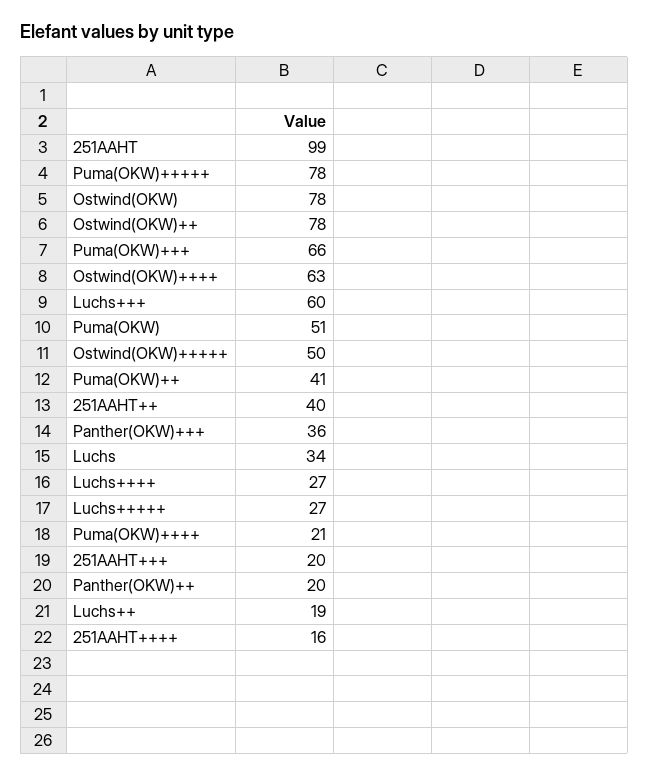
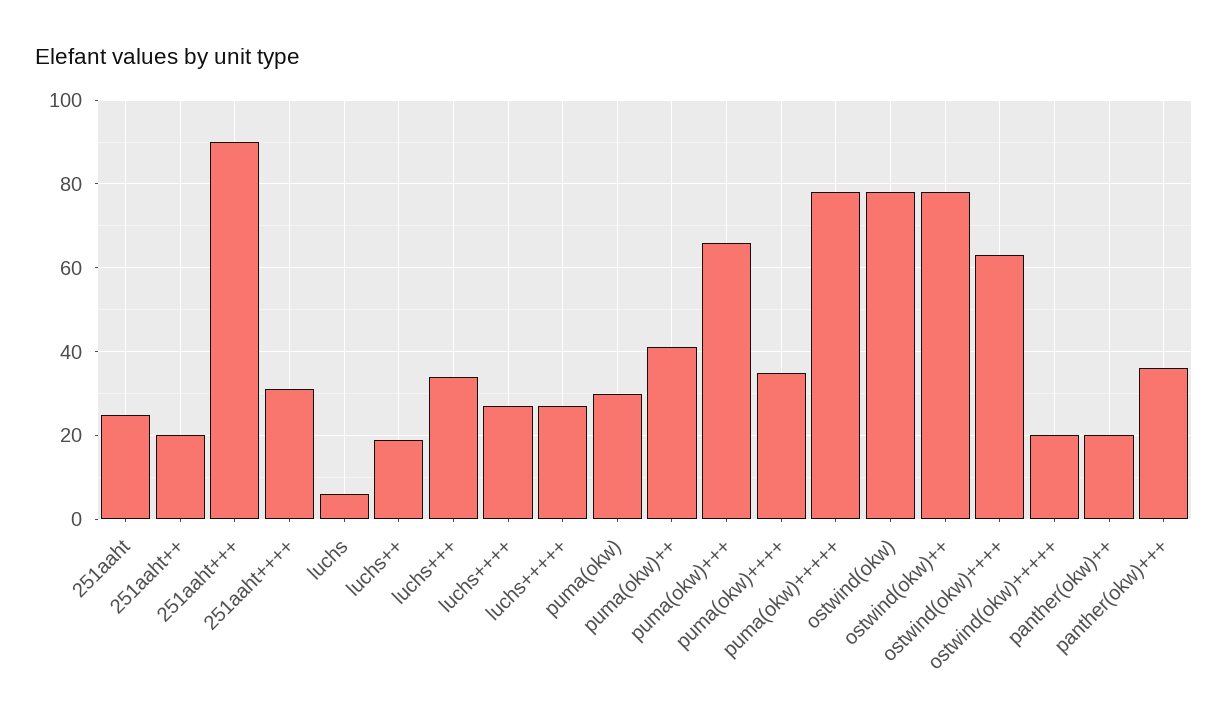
251AAHT: 99 -> 25
Luchs+++: 60 -> 35
Puma(OKW): 51 -> 30
Ostwind(OKW)+++++: 50 -> 20
251AAHT++: 40 -> 20
Luchs: 34 -> 5
Puma(OKW)++++: 21 -> 35
251AAHT+++: 20 -> 90
251AAHT++++: 16 -> 30

